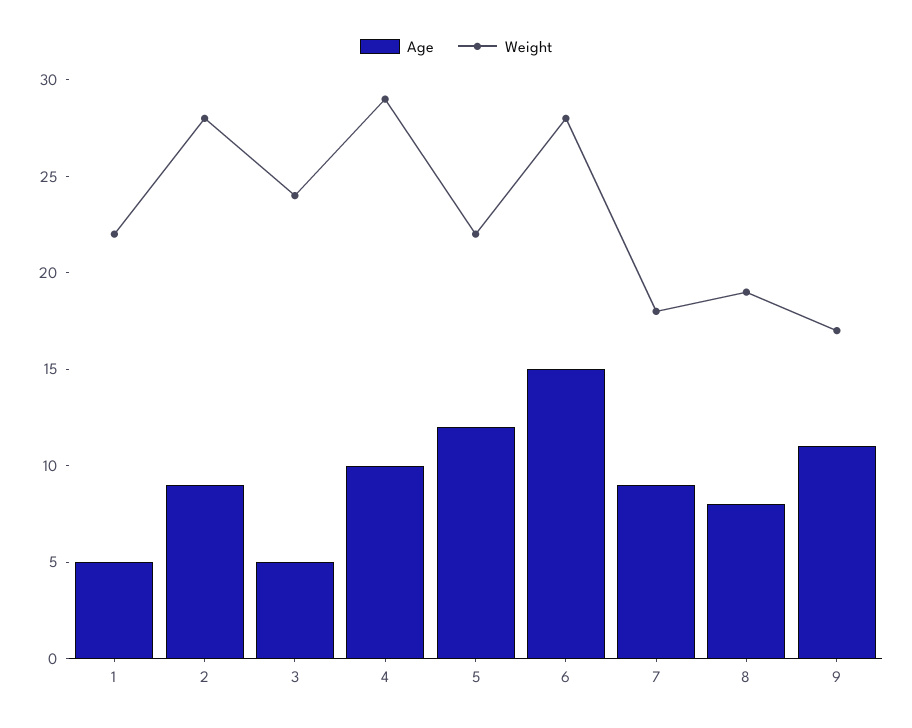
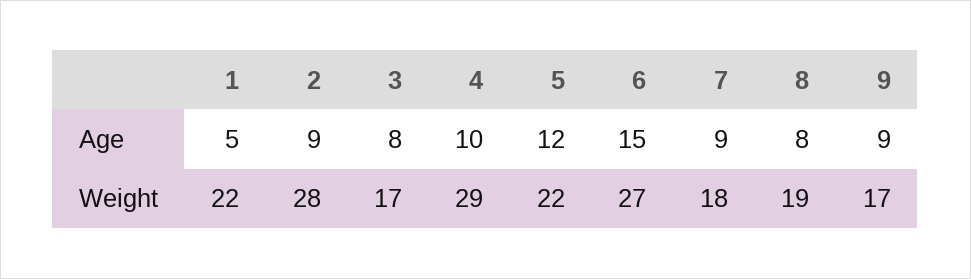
Age, 3: 5 -> 8
Weight, 3: 24 -> 17
Weight, 6: 28 -> 27
Age, 9: 11 -> 9

